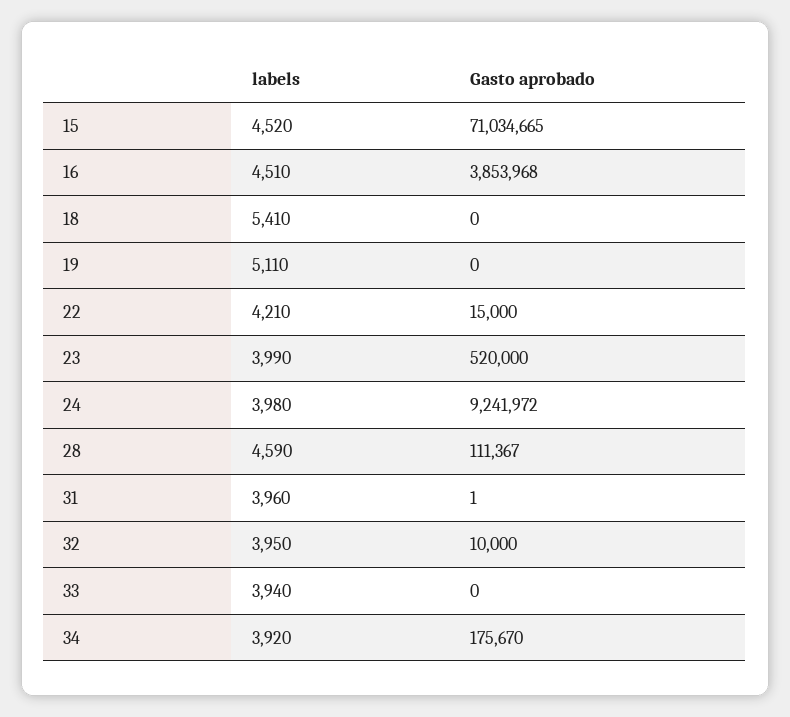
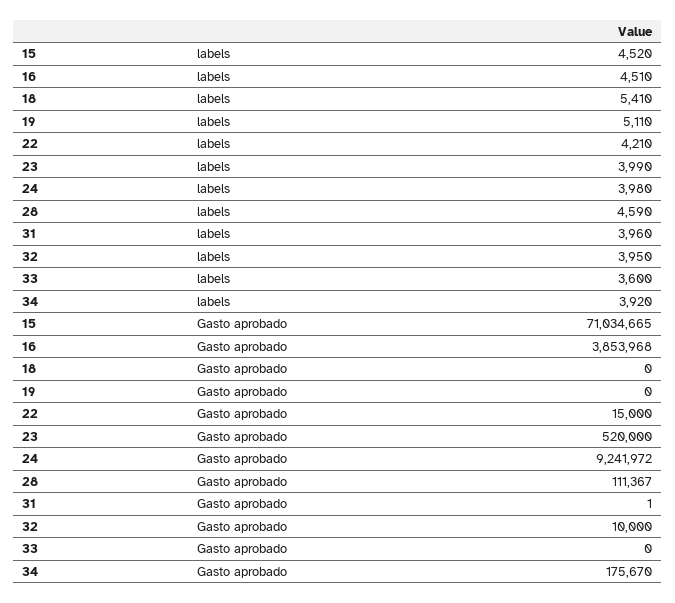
labels, 33: 3940 -> 3600

